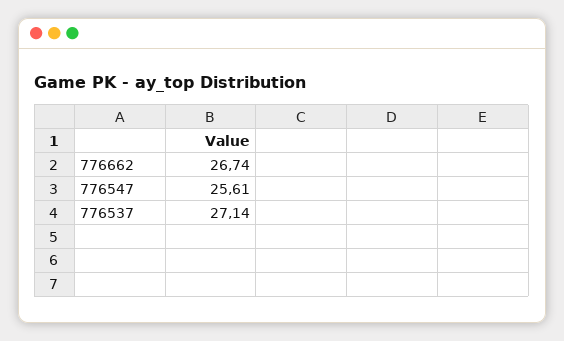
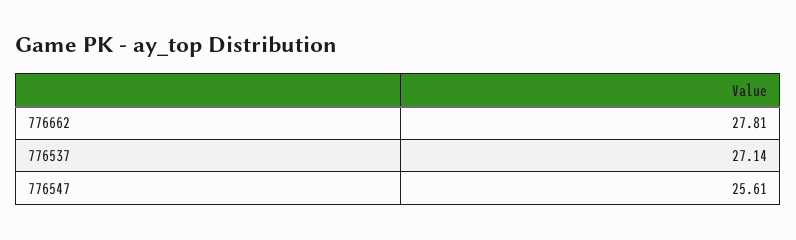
776662: 26.74 -> 27.81

